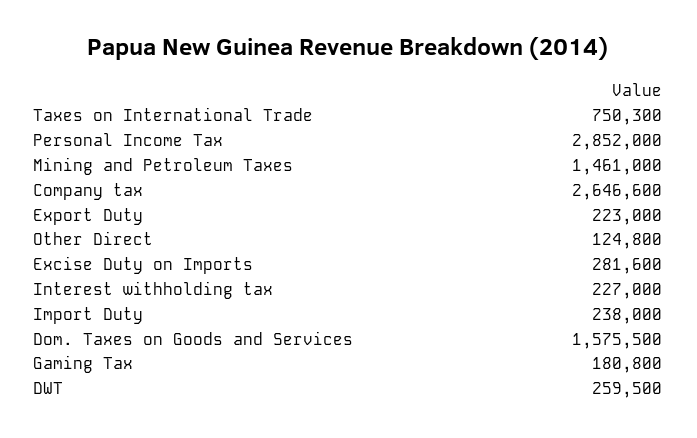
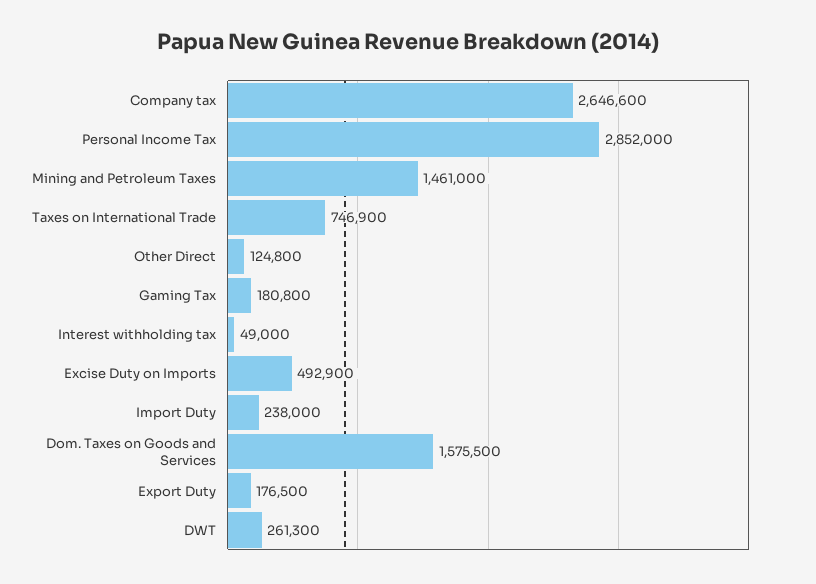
Taxes on International Trade: 750300 -> 746900
Export Duty: 223000 -> 176500
Excise Duty on Imports: 281600 -> 492900
Interest withholding tax: 227000 -> 49000
DWT: 259500 -> 261300

